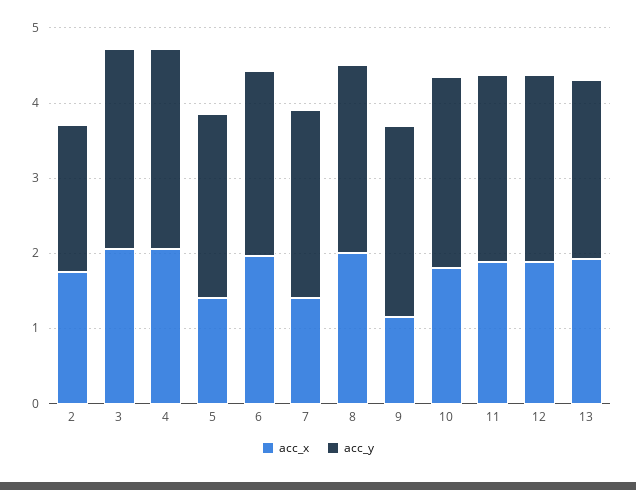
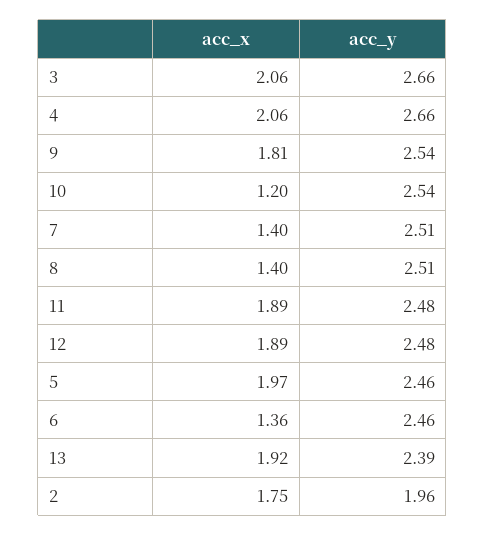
acc_x, 5: 1.4 -> 1.97
acc_x, 6: 2 -> 1.36
acc_x, 8: 2 -> 1.4
acc_x, 9: 1.2 -> 1.81
acc_x, 10: 1.8 -> 1.2

